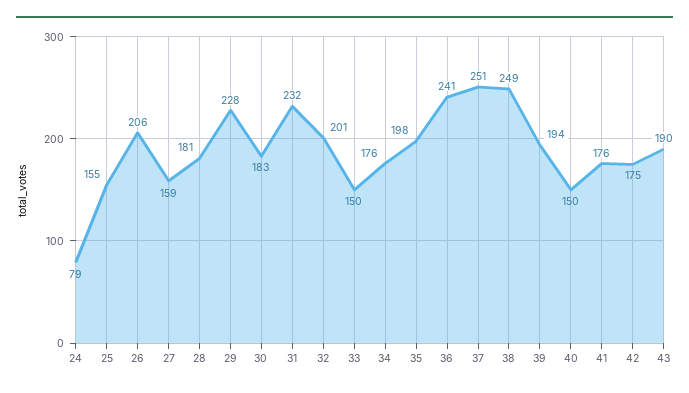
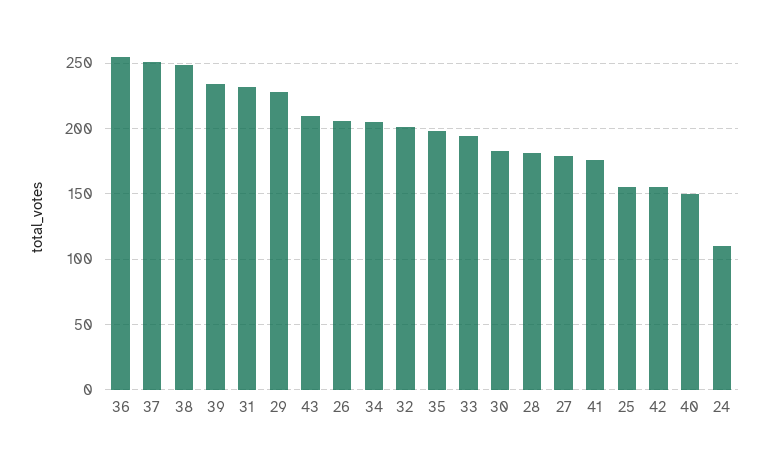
24: 79 -> 110
27: 159 -> 180
33: 150 -> 195
34: 176 -> 205
36: 241 -> 255
39: 194 -> 235
42: 175 -> 155
43: 190 -> 210

